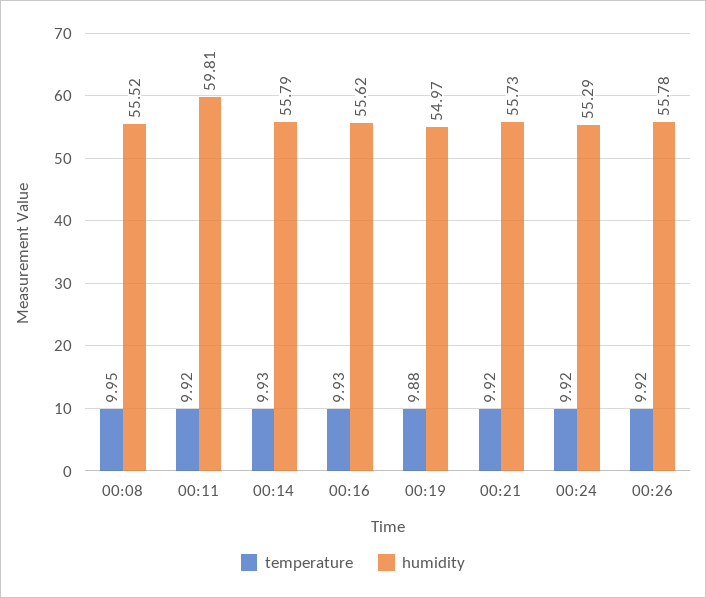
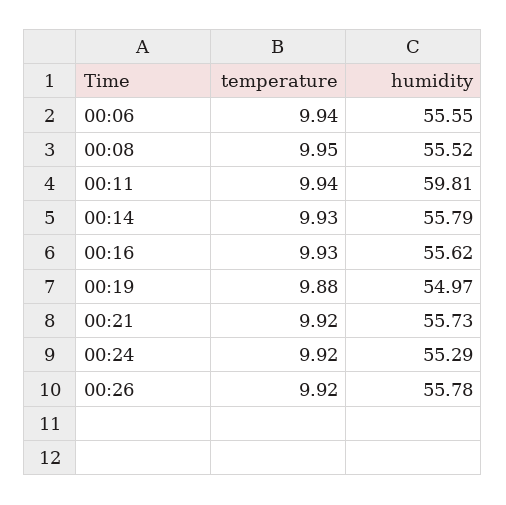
temperature, 00:11: 9.92 -> 9.94
temperature, 00:06: none -> 9.94
humidity, 00:06: none -> 55.55

